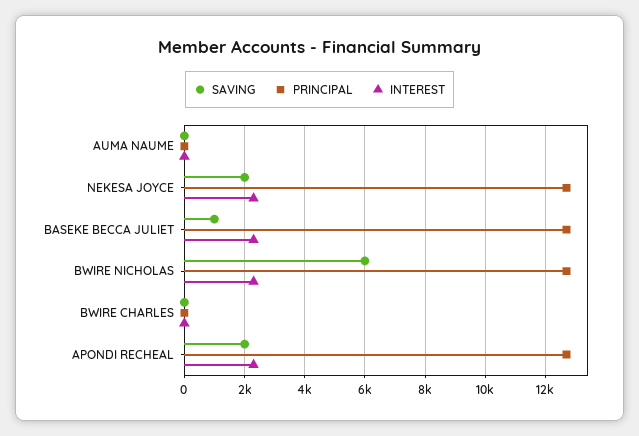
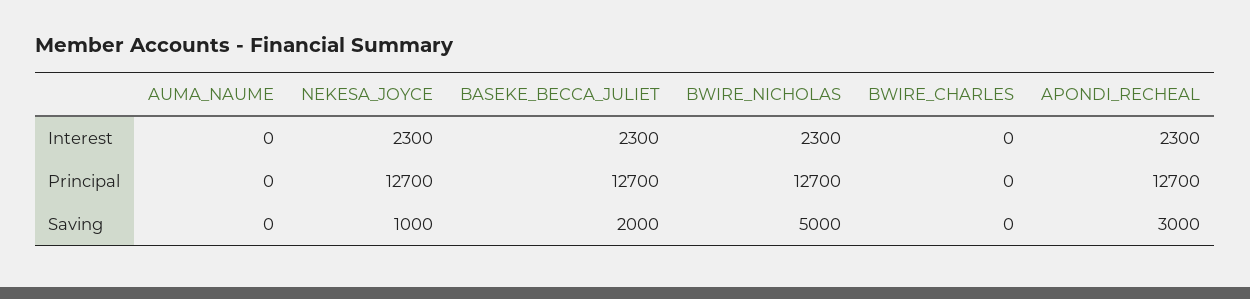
SAVING, NEKESA JOYCE: 2000 -> 1000
SAVING, BASEKE BECCA JULIET: 1000 -> 2000
SAVING, BWIRE NICHOLAS: 6000 -> 5000
SAVING, APONDI RECHEAL: 2000 -> 3000

